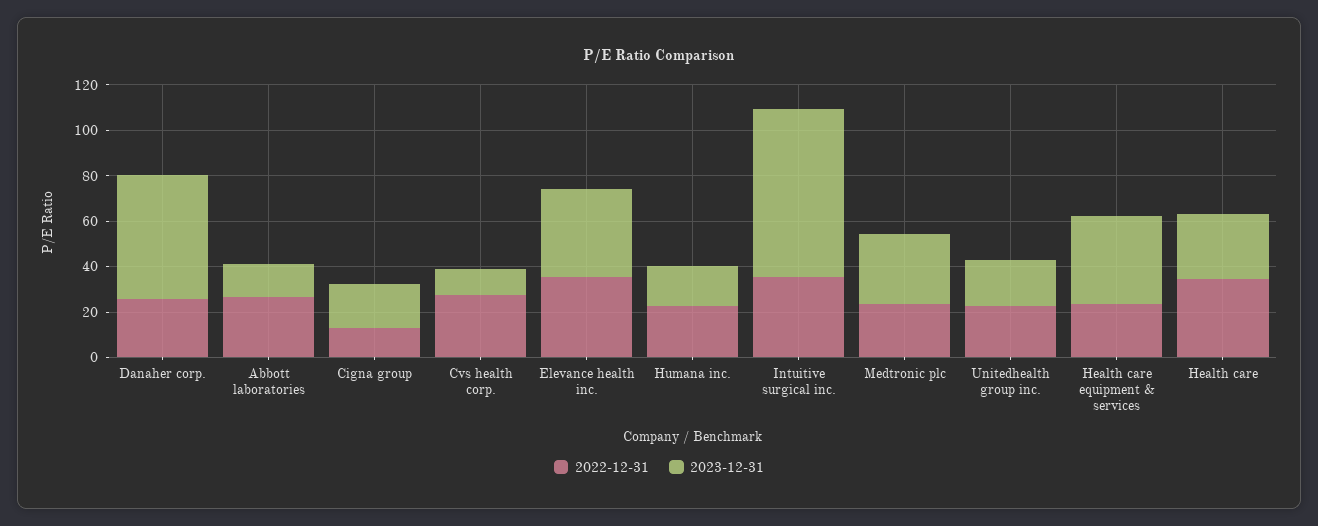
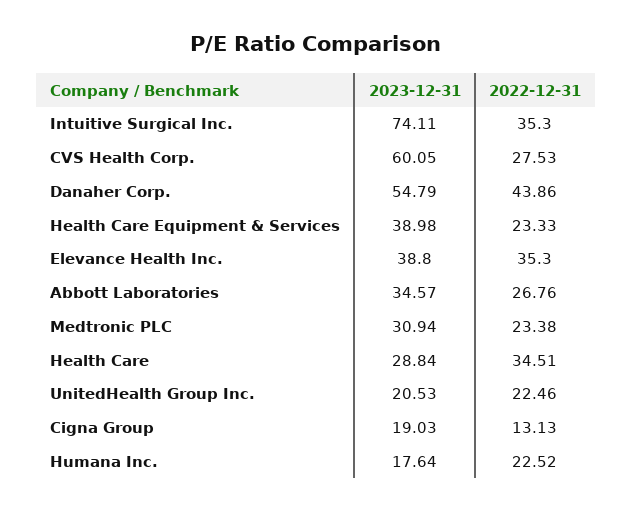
2022-12-31, Danaher corp.: 25 -> 43.86
2023-12-31, Abbott laboratories: 15 -> 34.57
2023-12-31, Cvs health corp.: 10 -> 60.05

